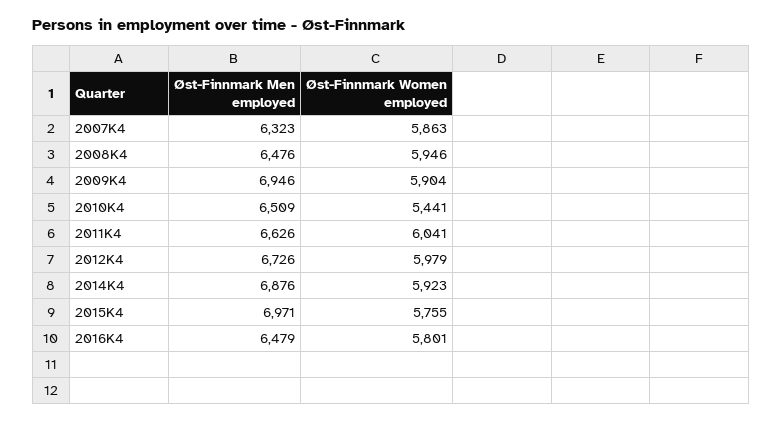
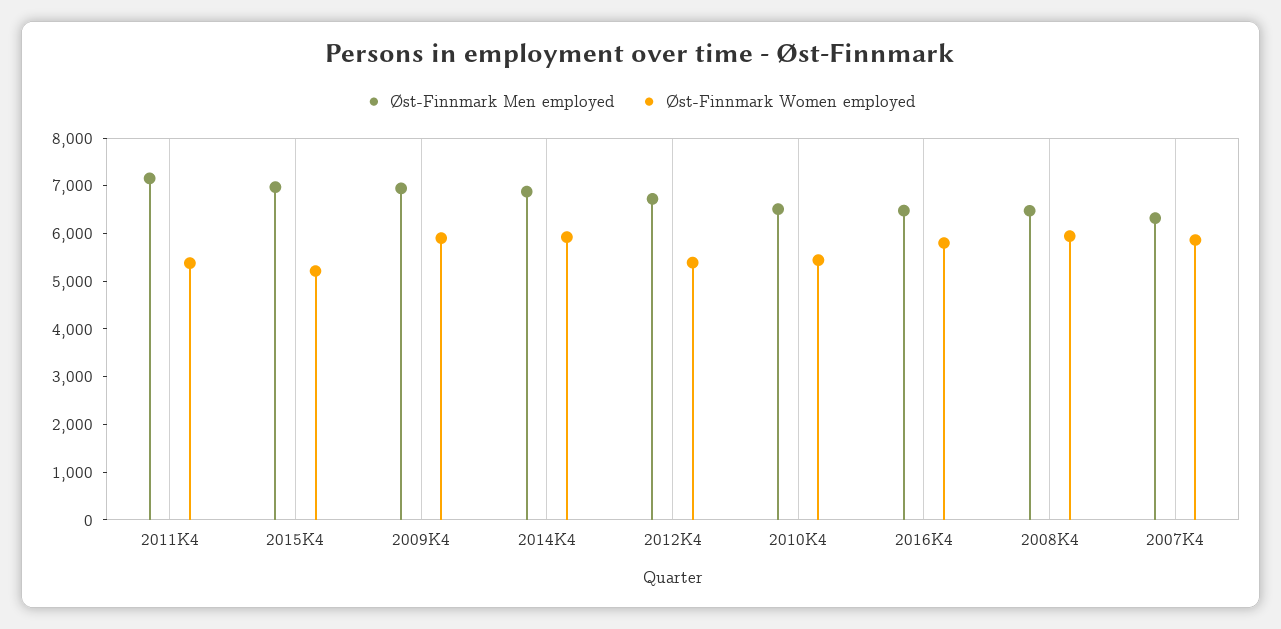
Øst-Finnmark Men employed, 2011K4: 6626 -> 7200
Øst-Finnmark Women employed, 2011K4: 6041 -> 5400
Øst-Finnmark Women employed, 2012K4: 5979 -> 5400
Øst-Finnmark Women employed, 2015K4: 5755 -> 5200

